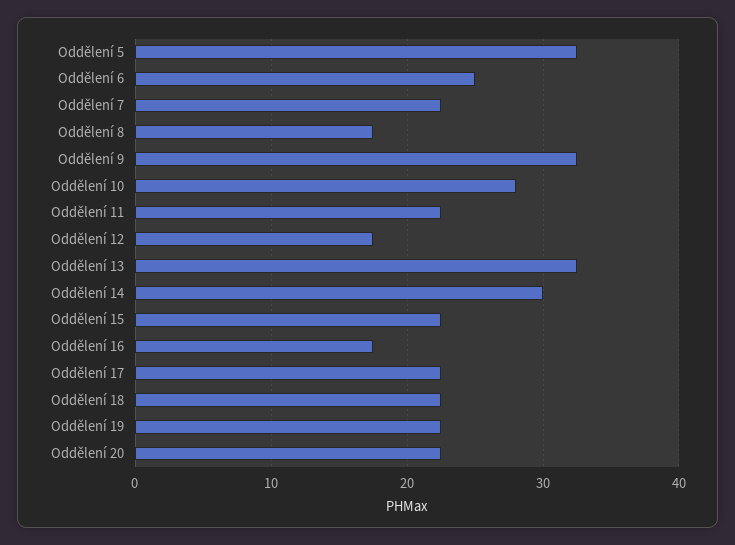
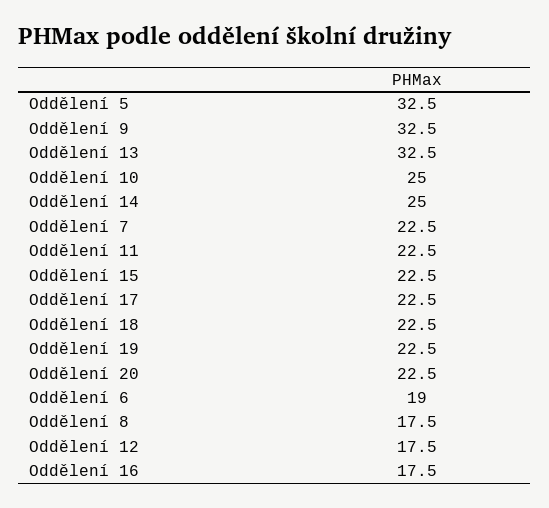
Oddělení 6: 25 -> 19
Oddělení 10: 28 -> 25
Oddělení 14: 30 -> 25

